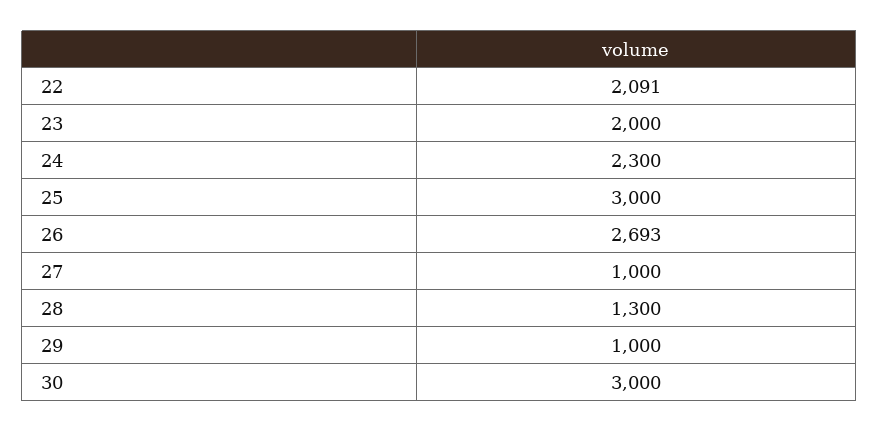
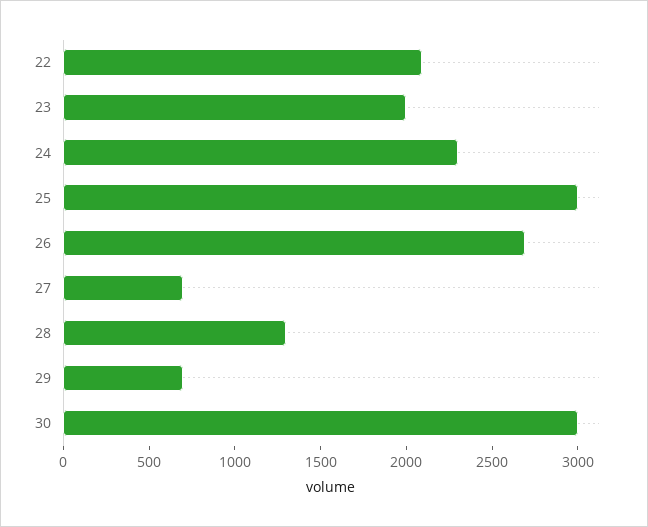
27: 1000 -> 700
29: 1000 -> 700

